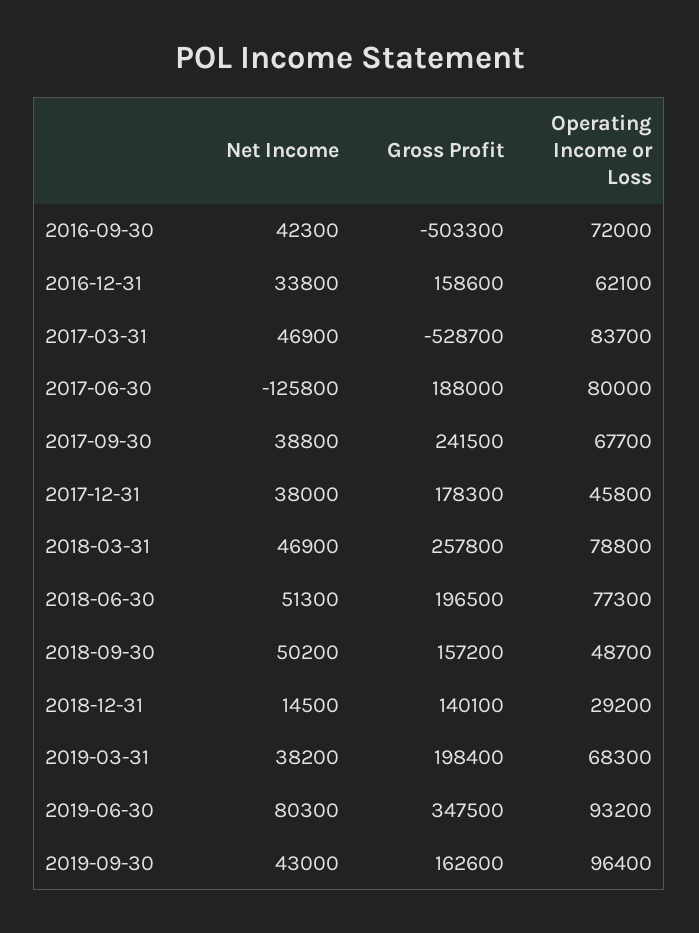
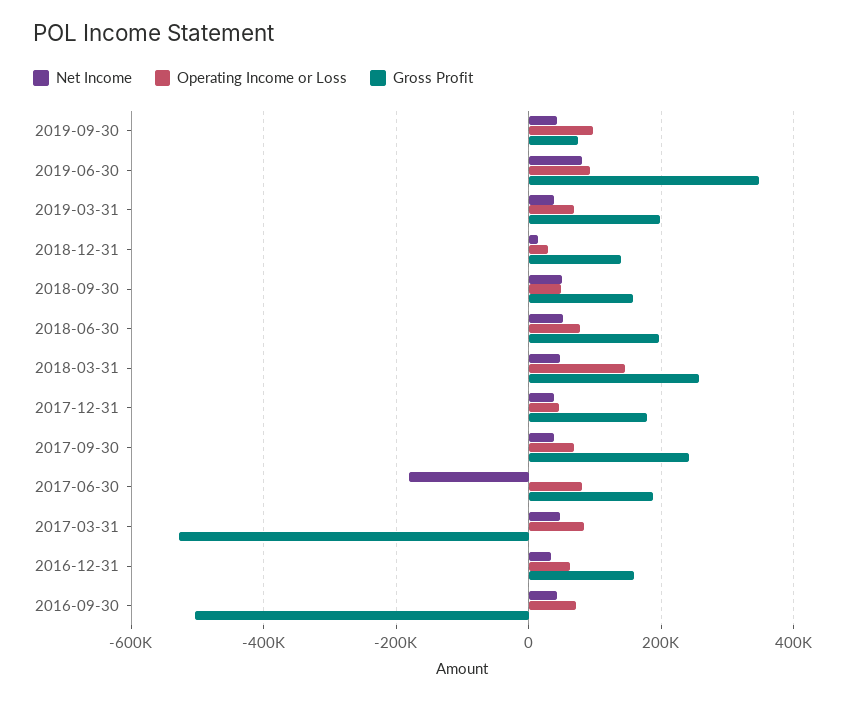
Net Income, 2017-06-30: -125800 -> -180000
Operating Income or Loss, 2018-03-31: 78800 -> 140000
Gross Profit, 2019-09-30: 162600 -> 80000

